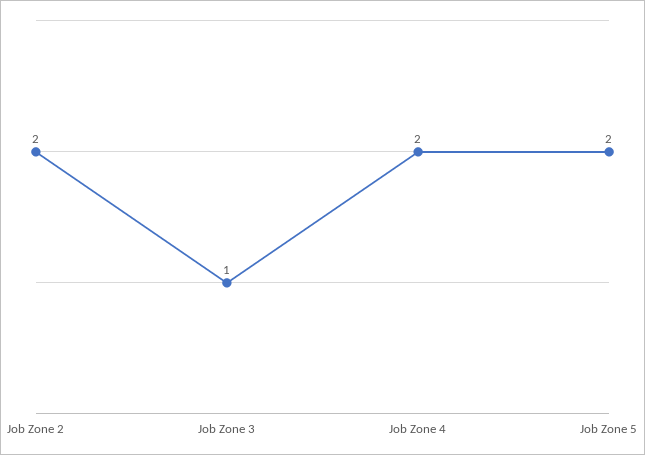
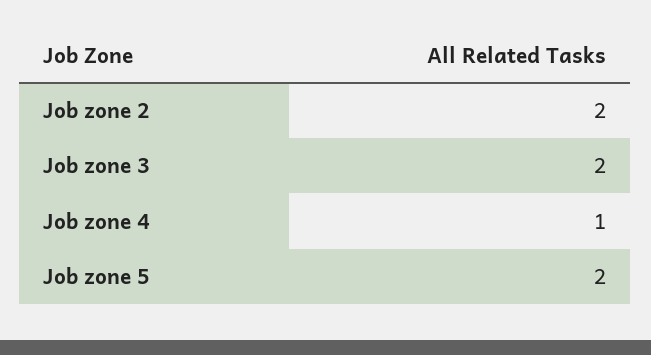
Job Zone 3: 1 -> 2
Job Zone 4: 2 -> 1

